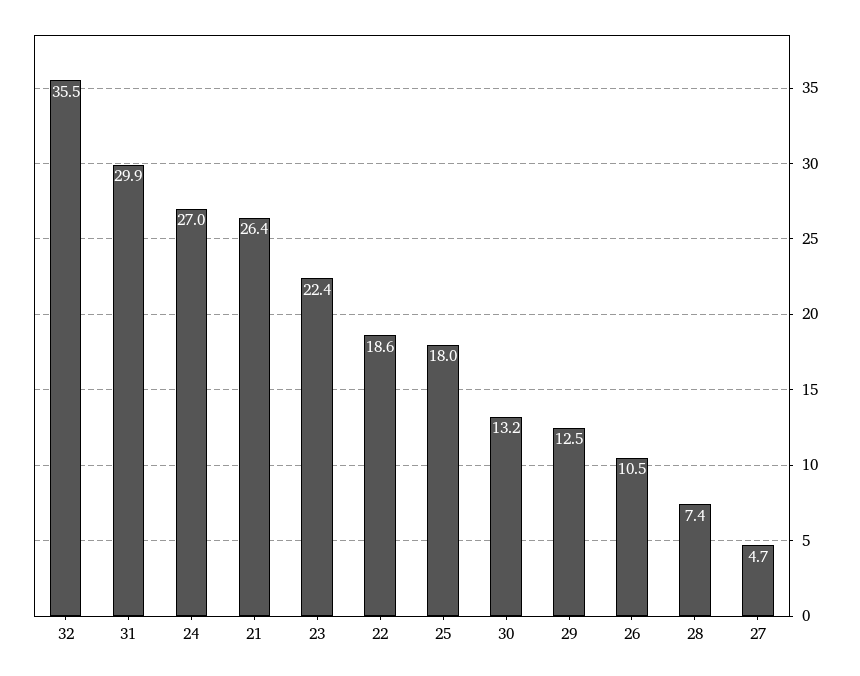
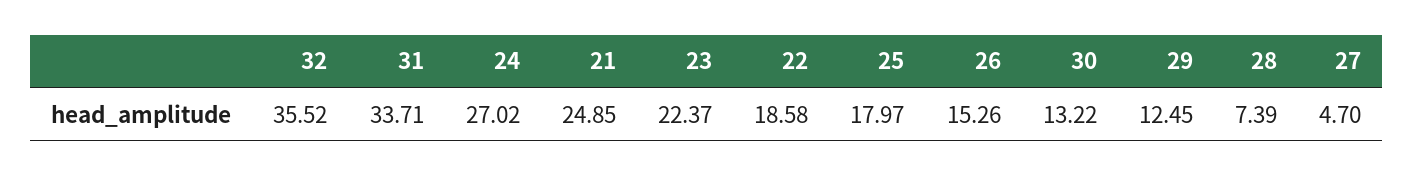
31: 29.9 -> 33.71
21: 26.4 -> 24.85
26: 10.5 -> 15.26

